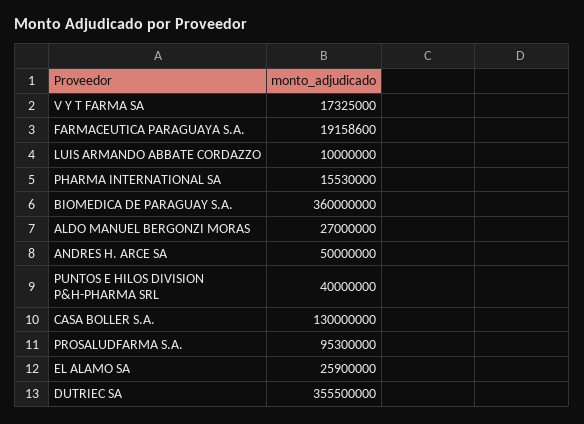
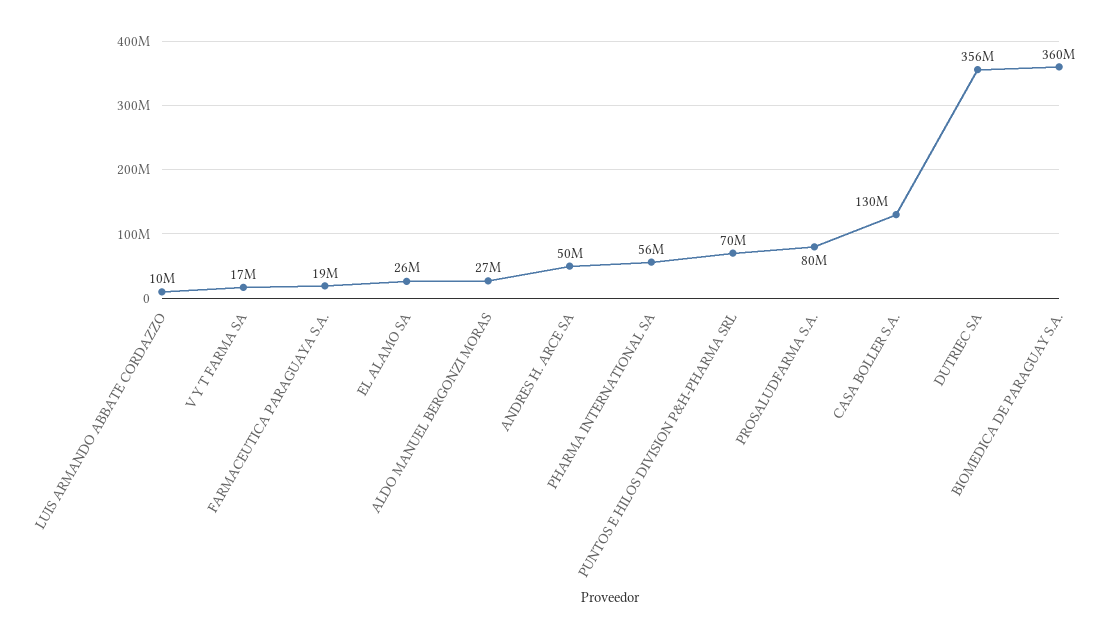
PHARMA INTERNATIONAL SA: 15530000 -> 56000000
PUNTOS E HILOS DIVISION P&H-PHARMA SRL: 40000000 -> 70000000
PROSALUDFARMA S.A.: 95300000 -> 80000000

